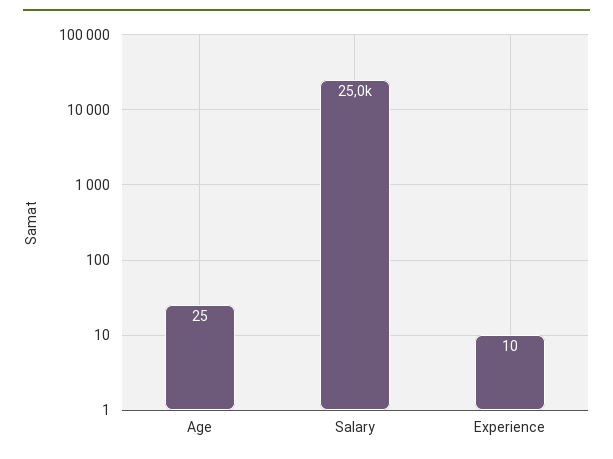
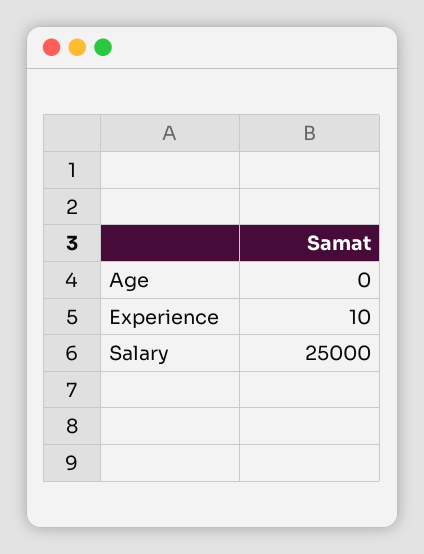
Age: 25 -> 0

